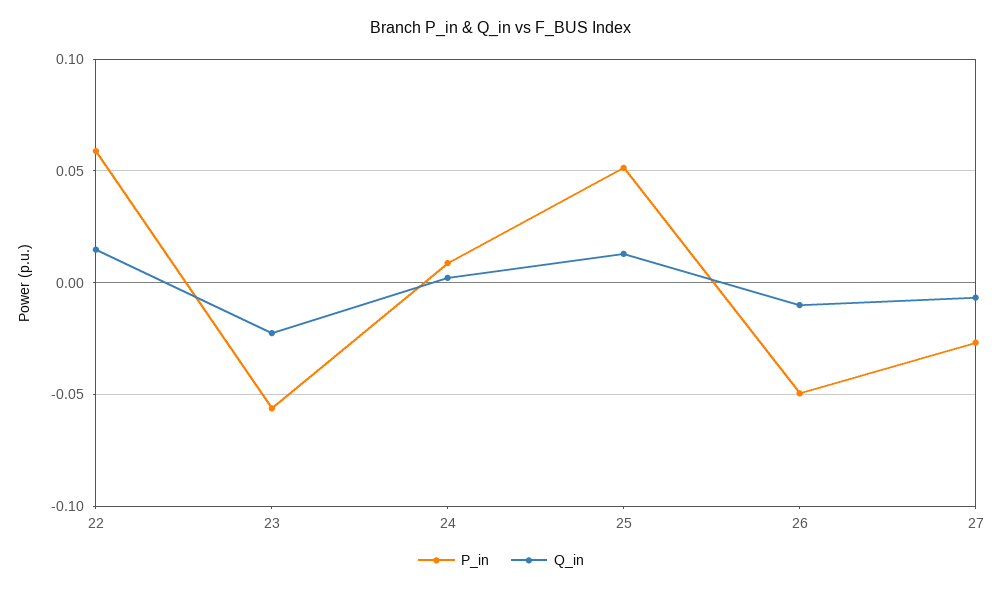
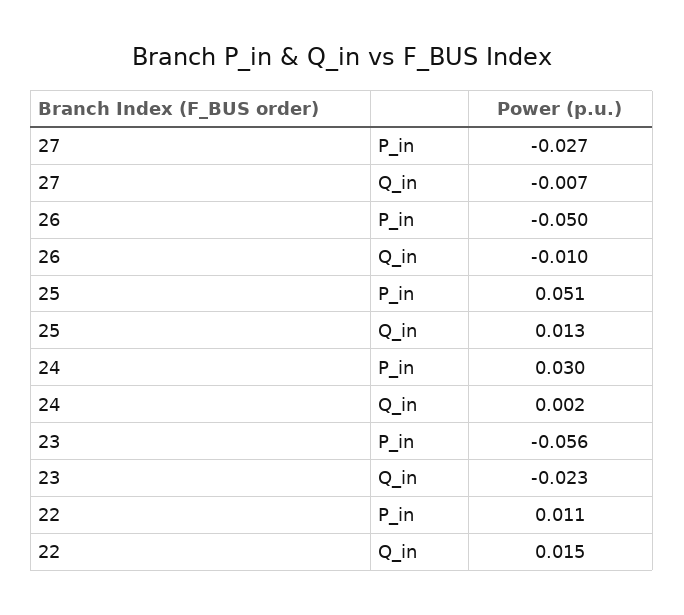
P_in, 22: 0.06 -> 0.011
P_in, 24: 0.01 -> 0.03

